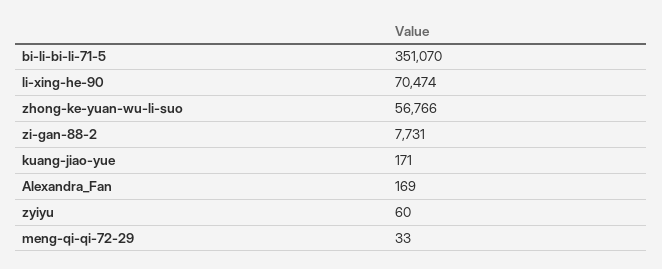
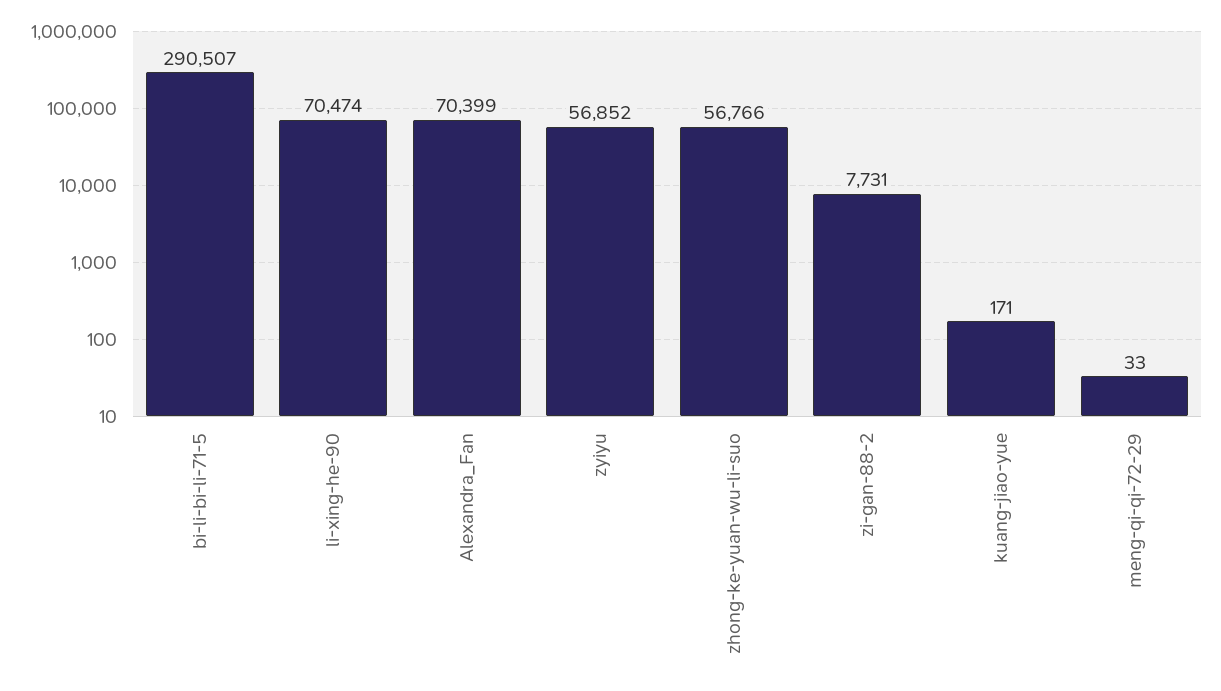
bi-li-bi-li-71-5: 351070 -> 290507
Alexandra_Fan: 169 -> 70399
zyiyu: 60 -> 56852

